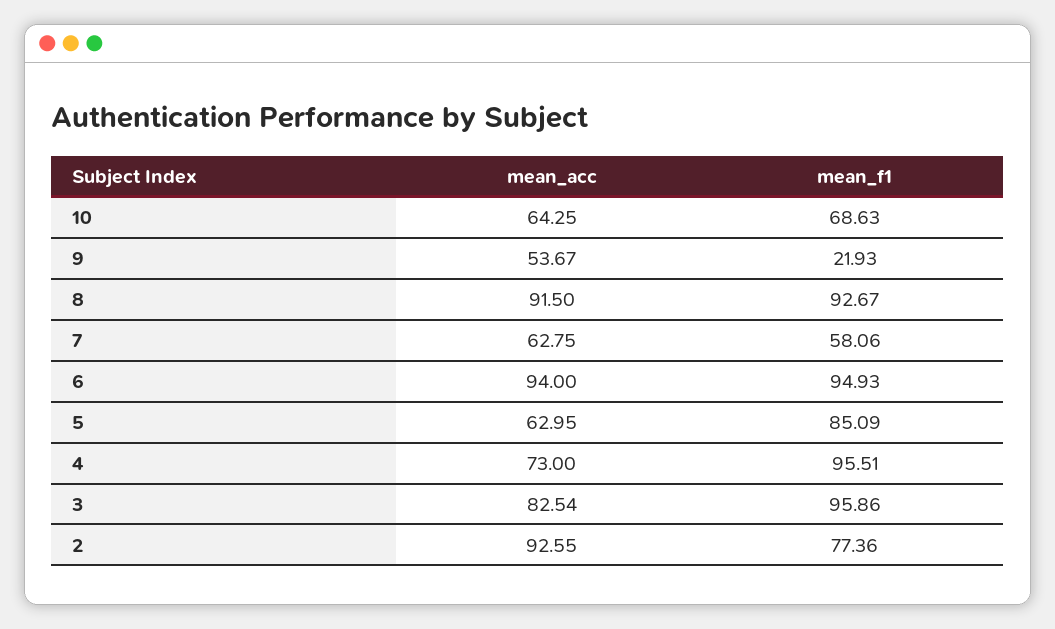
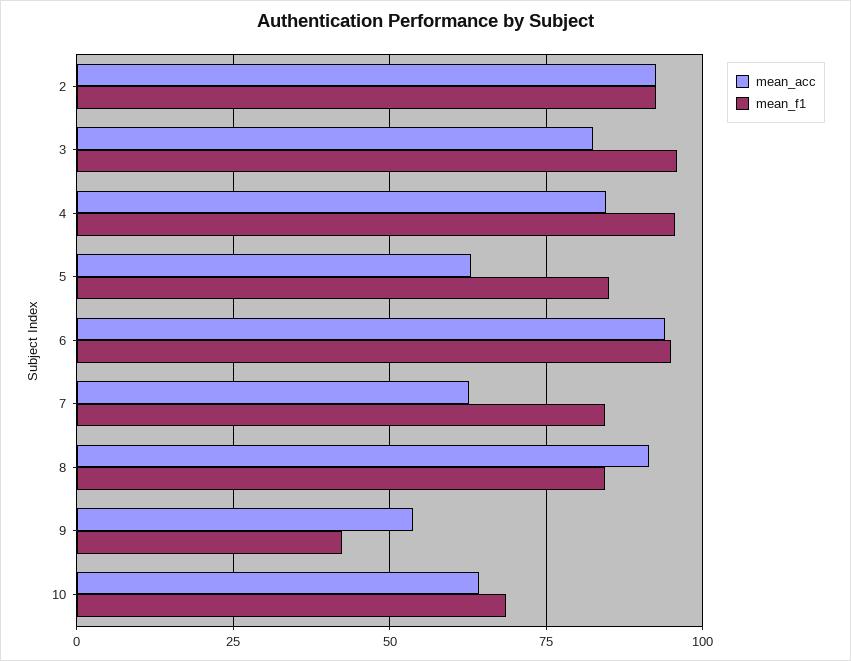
mean_f1, 9: 21.93 -> 42.5
mean_f1, 8: 92.67 -> 85
mean_f1, 7: 58.06 -> 85
mean_acc, 4: 73 -> 85
mean_f1, 2: 77.36 -> 92.5

